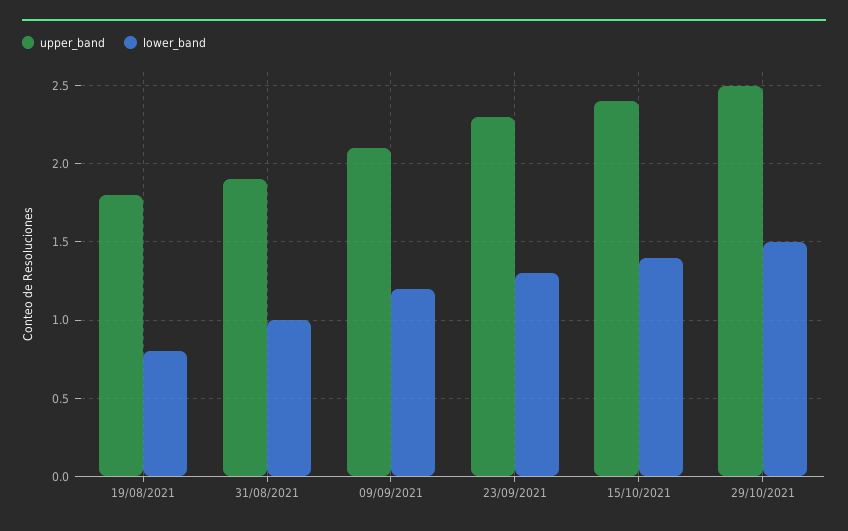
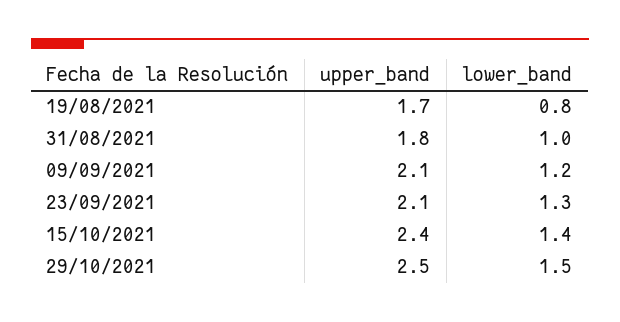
upper_band, 19/08/2021: 1.8 -> 1.7
upper_band, 31/08/2021: 1.9 -> 1.8
upper_band, 23/09/2021: 2.3 -> 2.1

